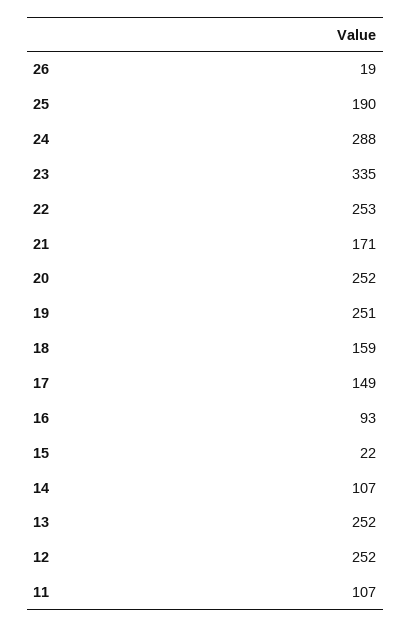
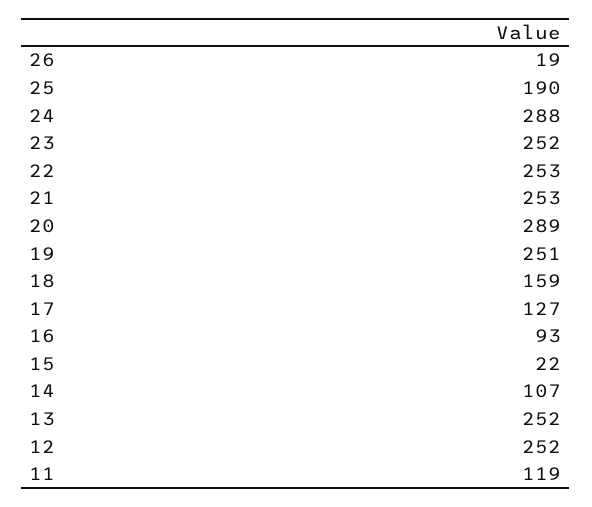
23: 335 -> 252
21: 171 -> 253
20: 252 -> 289
17: 149 -> 127
11: 107 -> 119

